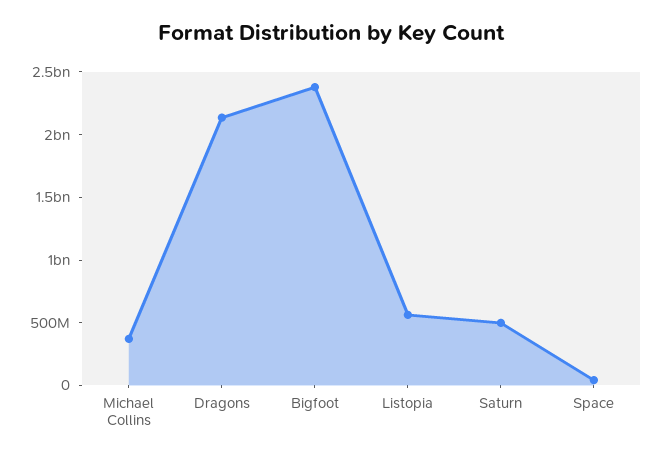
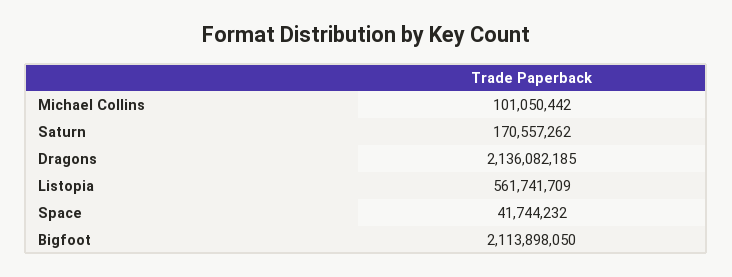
Michael Collins: 400000000 -> 101050442
Bigfoot: 2400000000 -> 2113898050
Saturn: 500000000 -> 170557262

